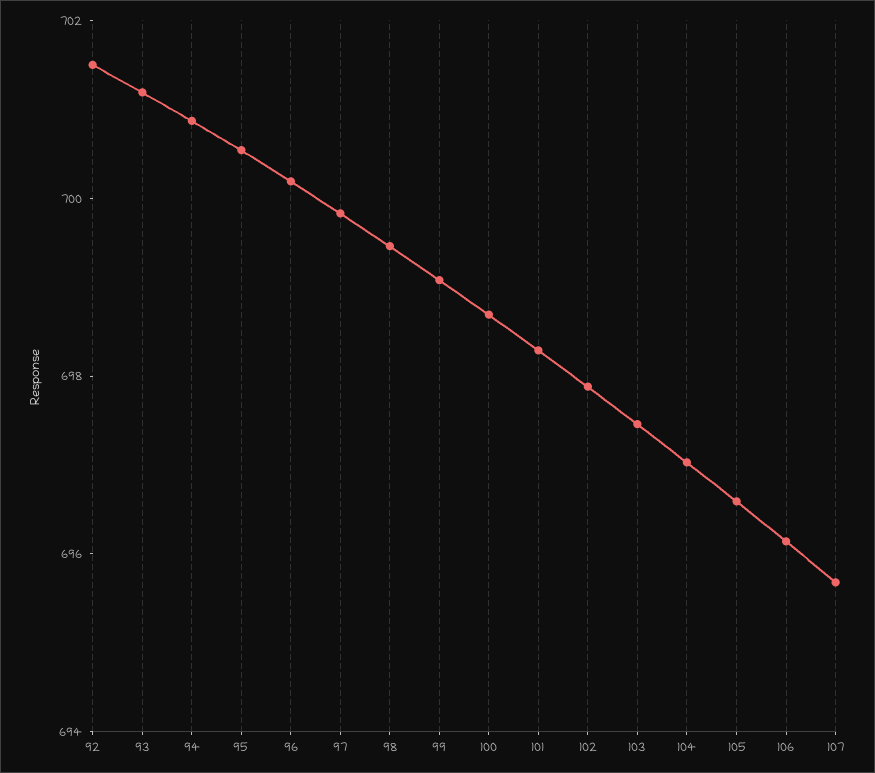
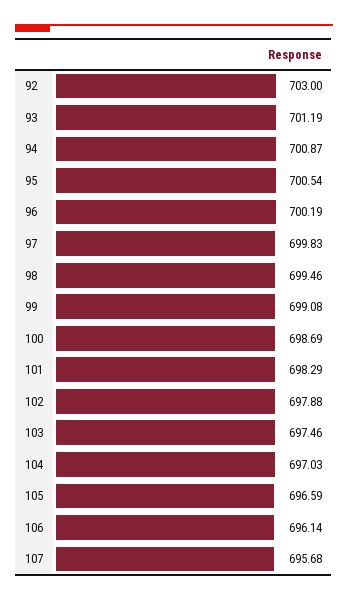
92: 701.5 -> 703

